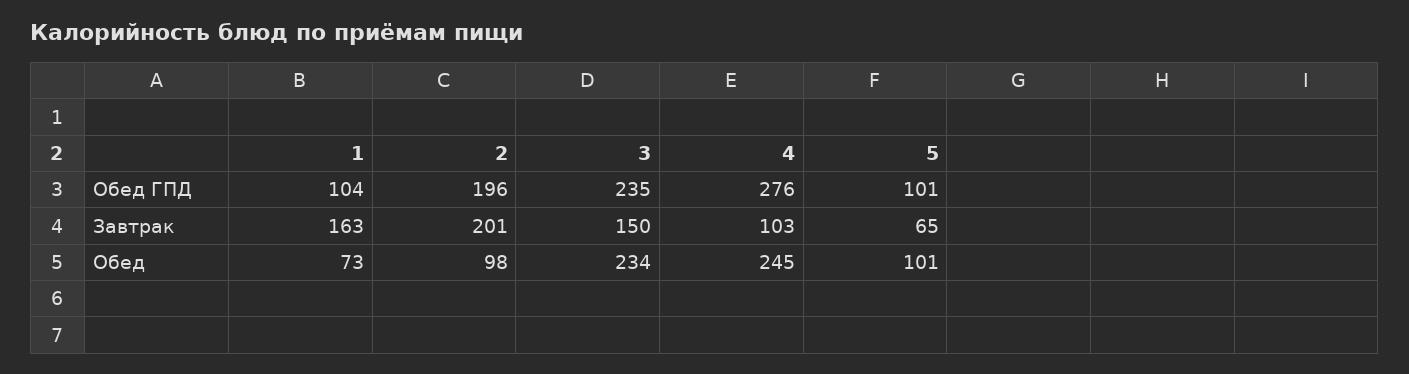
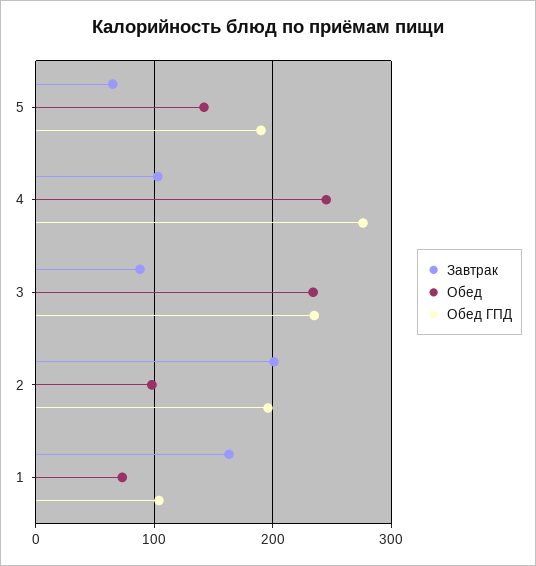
Обед ГПД, 5: 101 -> 190
Завтрак, 3: 150 -> 90
Обед, 5: 101 -> 140

